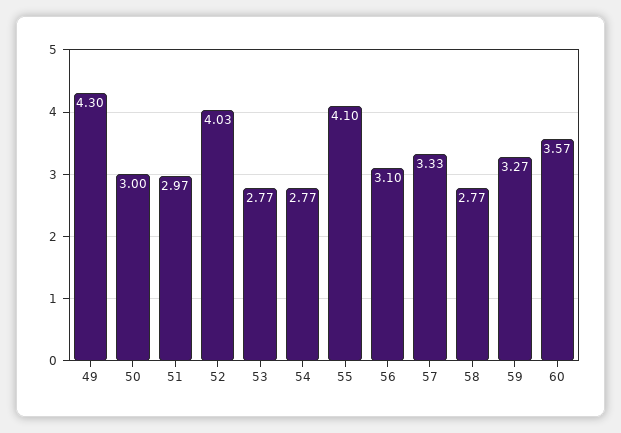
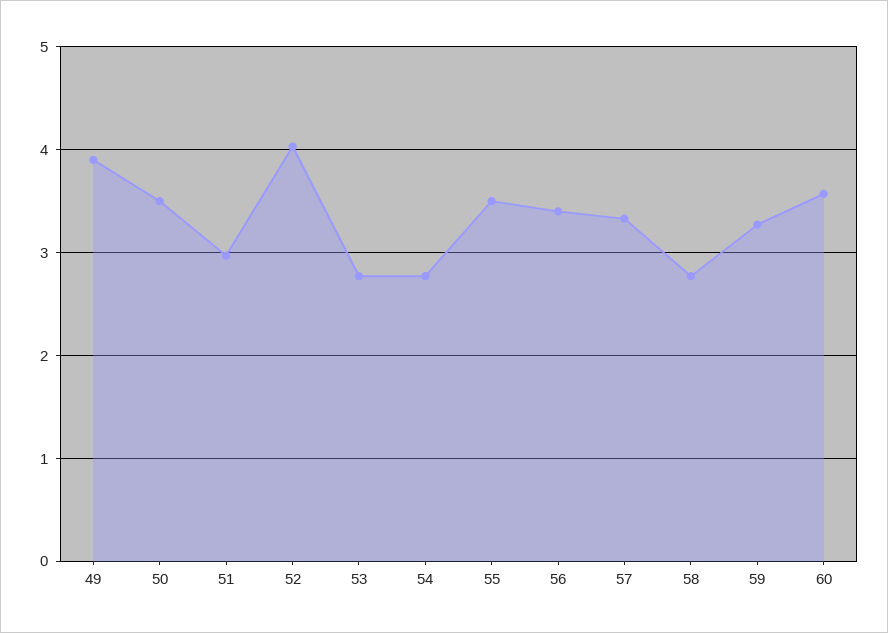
49: 4.3 -> 3.9
50: 3 -> 3.5
55: 4.1 -> 3.5
56: 3.1 -> 3.4

